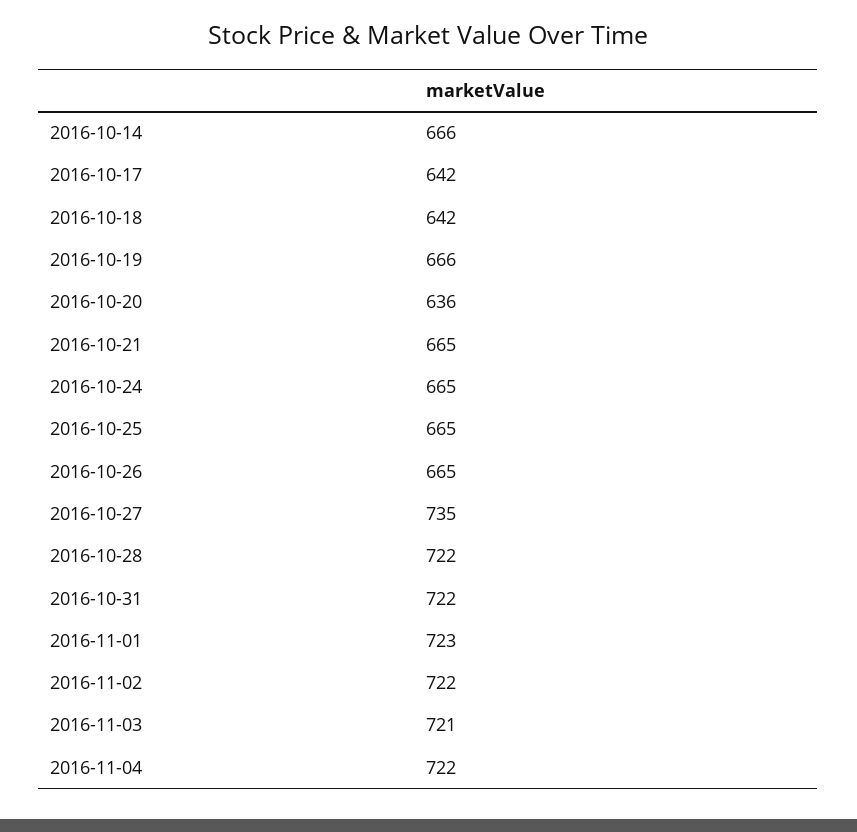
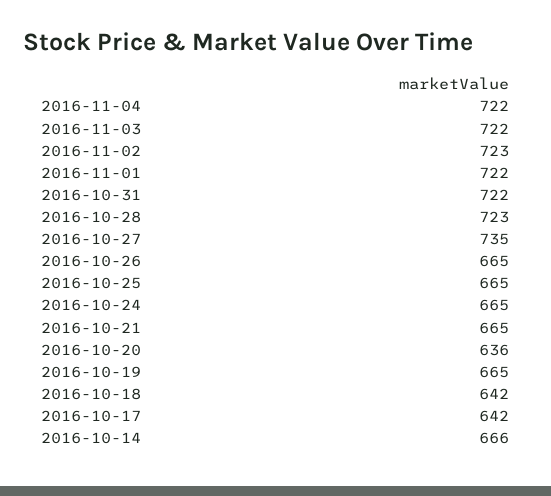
2016-10-19: 666 -> 665
2016-10-28: 722 -> 723
2016-11-01: 723 -> 722
2016-11-02: 722 -> 723
2016-11-03: 721 -> 722

